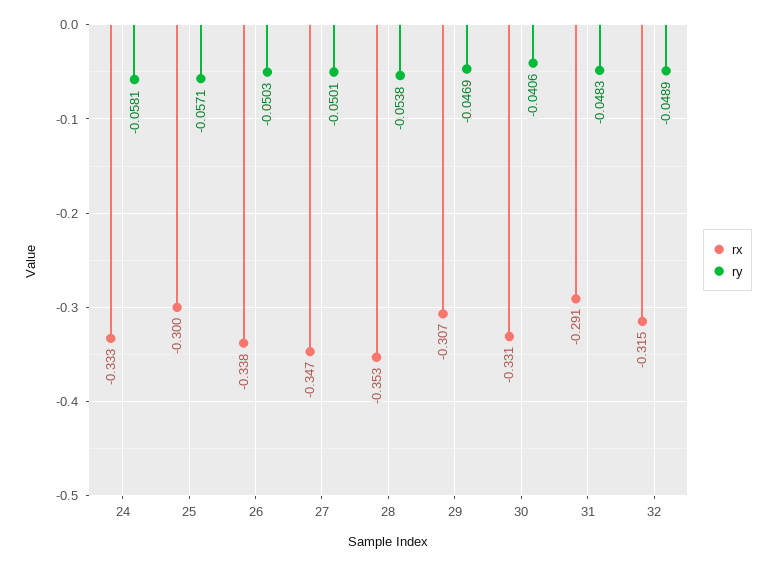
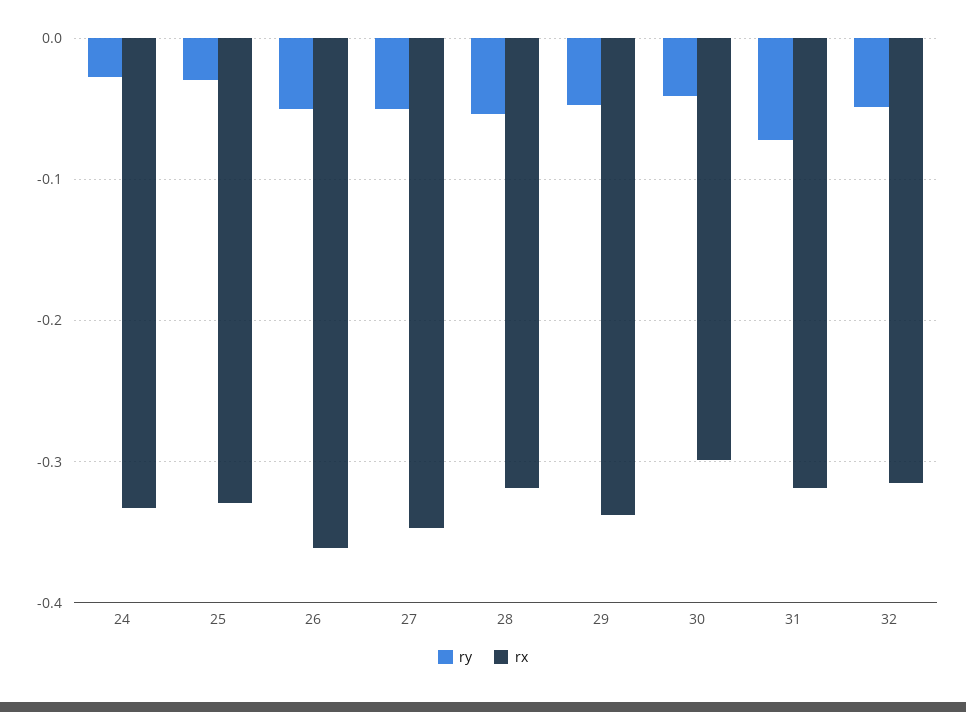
ry, 24: -0.0581 -> -0.03
rx, 25: -0.3 -> -0.33
ry, 25: -0.0571 -> -0.03
rx, 26: -0.338 -> -0.36
rx, 28: -0.353 -> -0.32
rx, 29: -0.307 -> -0.34
rx, 30: -0.331 -> -0.3
rx, 31: -0.291 -> -0.32
ry, 31: -0.0483 -> -0.07

